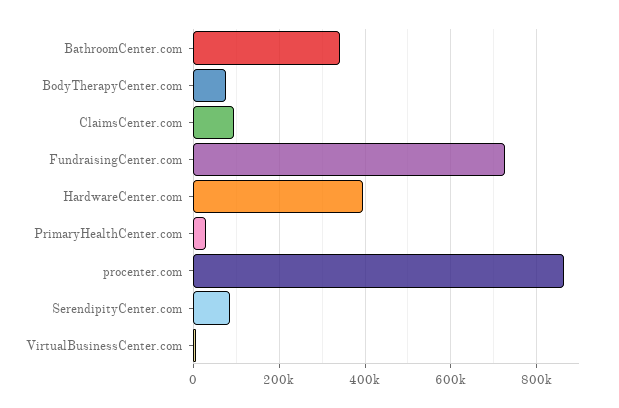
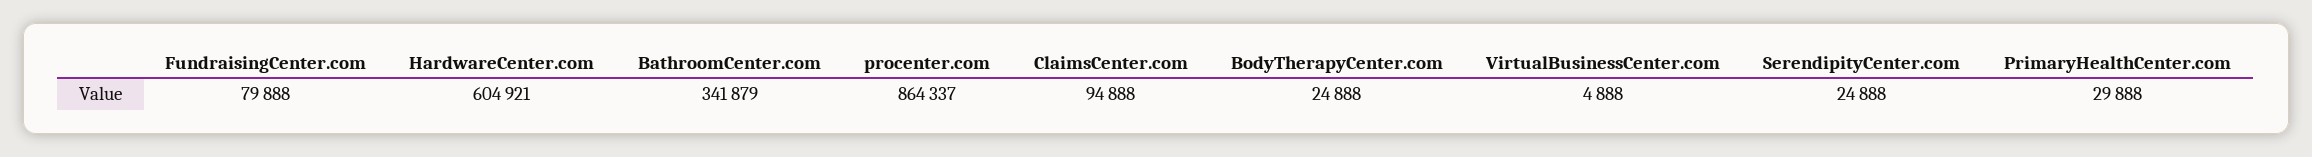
BodyTherapyCenter.com: 80000 -> 24888
FundraisingCenter.com: 720000 -> 79888
HardwareCenter.com: 400000 -> 604921
SerendipityCenter.com: 80000 -> 24888

